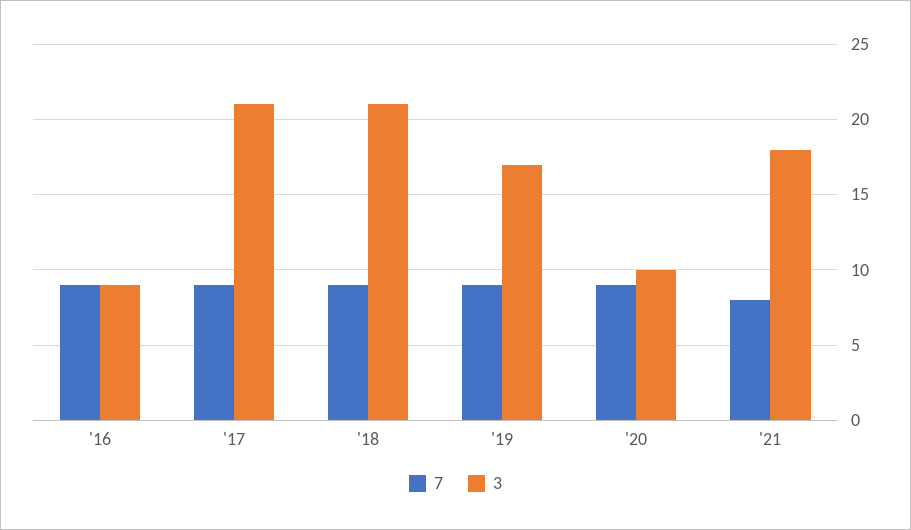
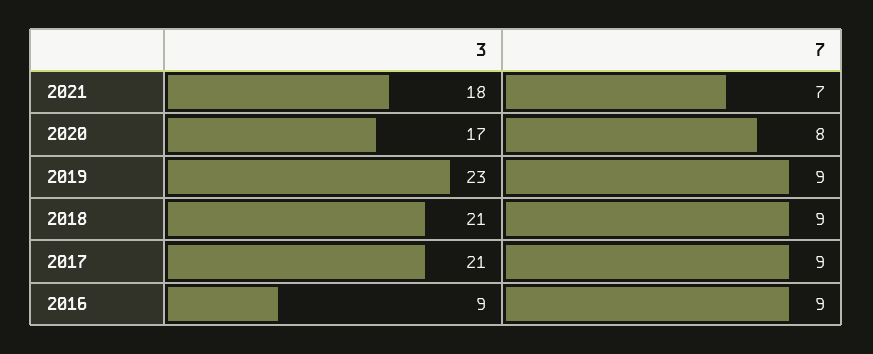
3, '19: 17 -> 23
7, '20: 9 -> 8
3, '20: 10 -> 17
7, '21: 8 -> 7

